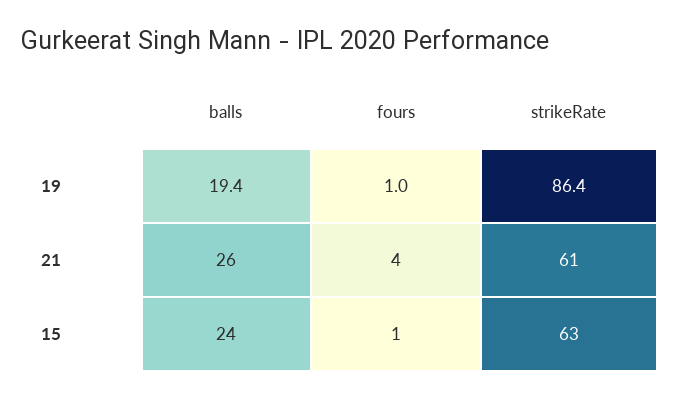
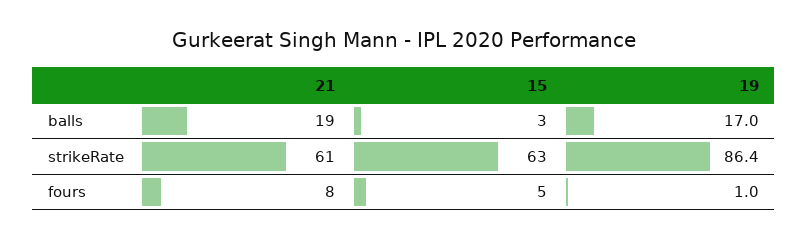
balls, 19: 19.4 -> 17
balls, 21: 26 -> 19
fours, 21: 4 -> 8
balls, 15: 24 -> 3
fours, 15: 1 -> 5

